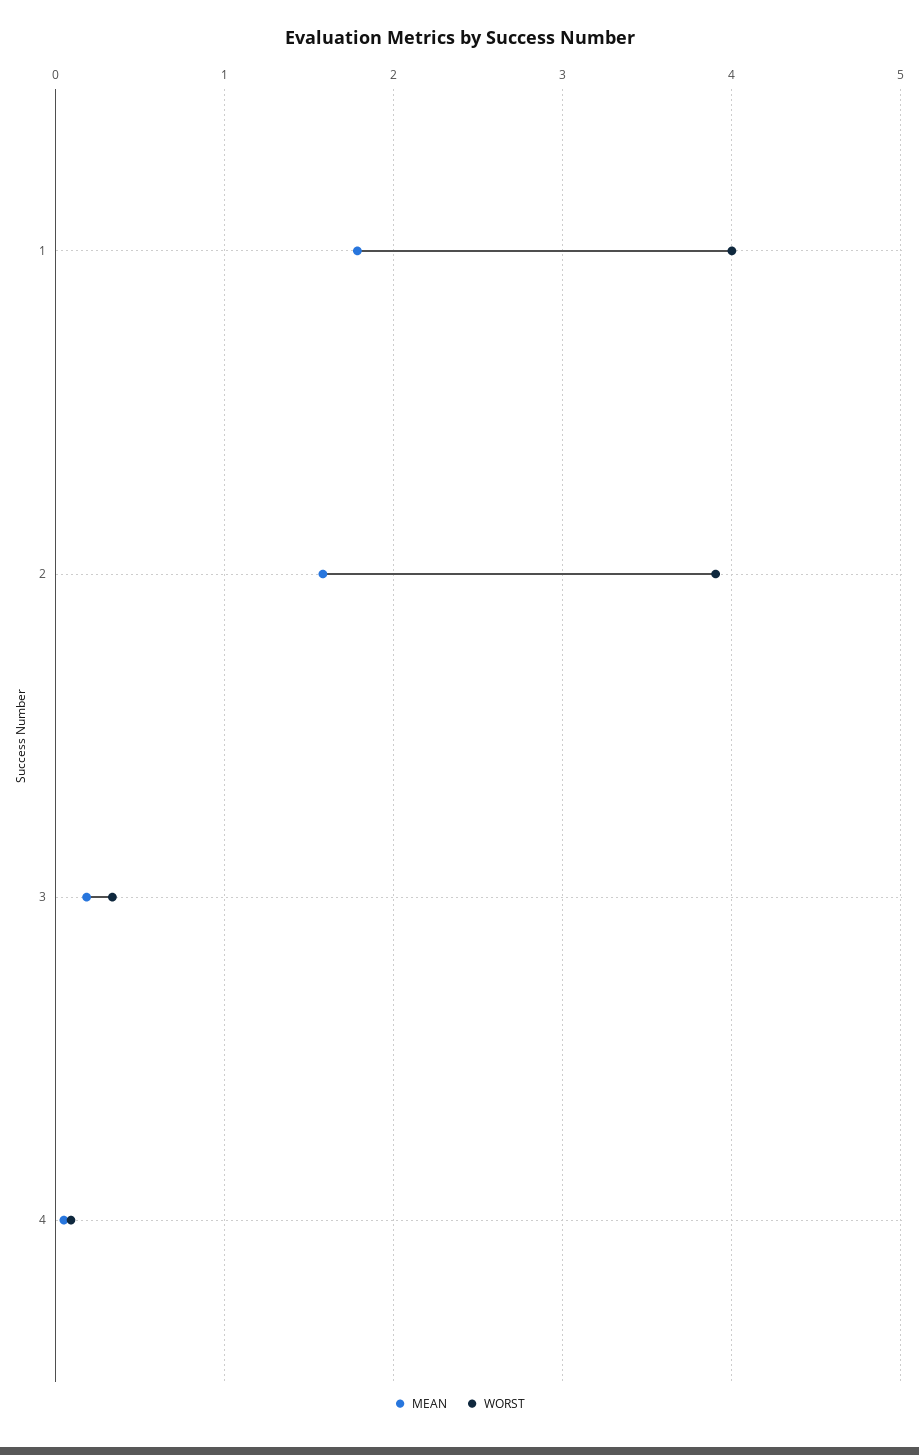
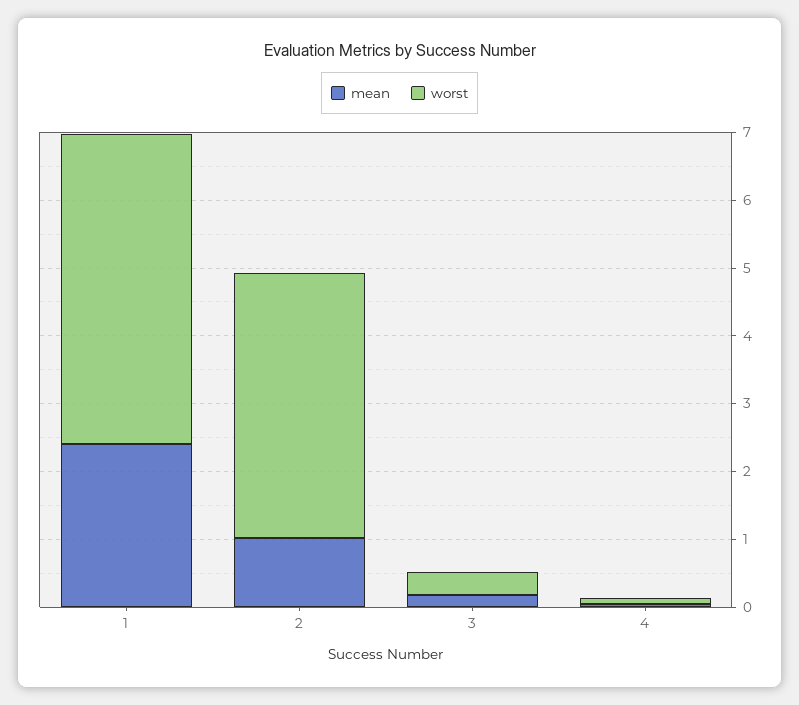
MEAN, 1: 1.8 -> 2.4
WORST, 1: 4 -> 4.6
MEAN, 2: 1.6 -> 1

